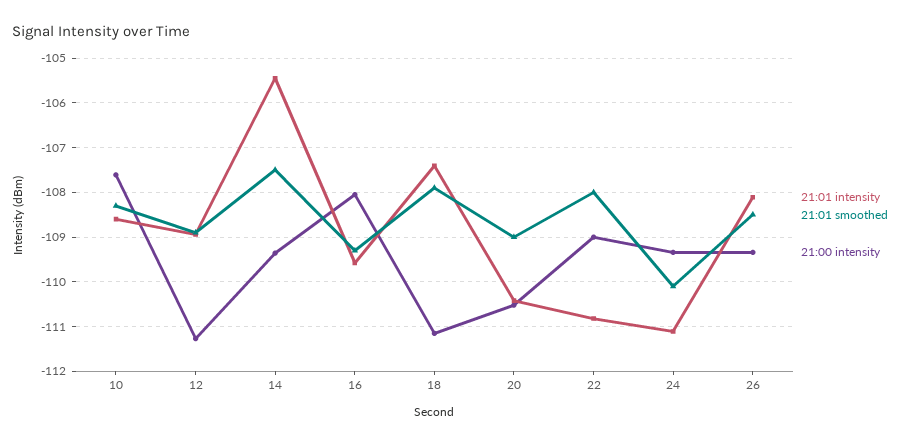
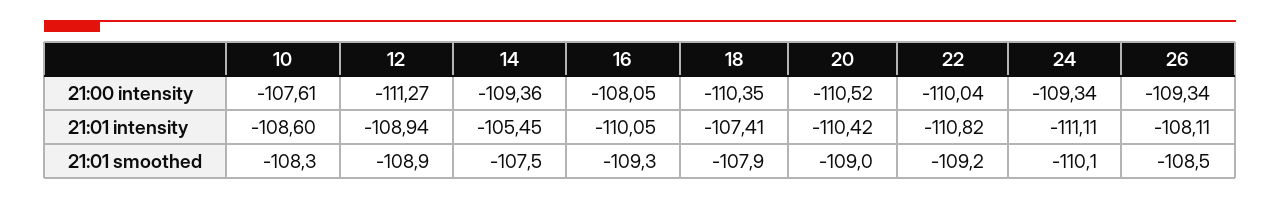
21:01 intensity, 16: -109.6 -> -110.05
21:00 intensity, 18: -111.2 -> -110.35
21:01 smoothed, 22: -108 -> -109.2
21:00 intensity, 22: -109 -> -110.04

